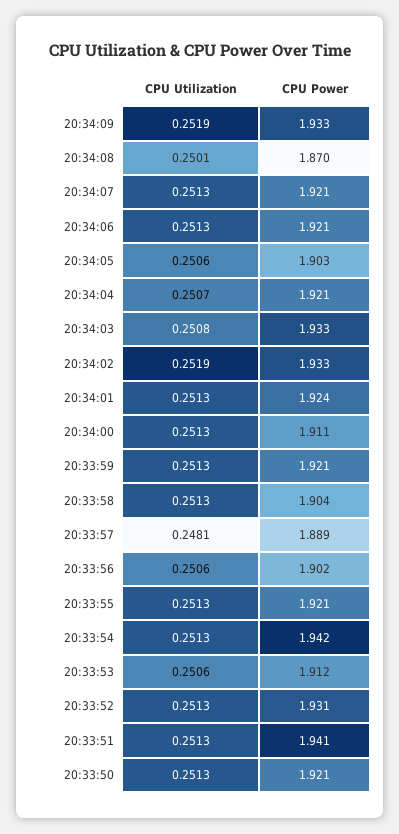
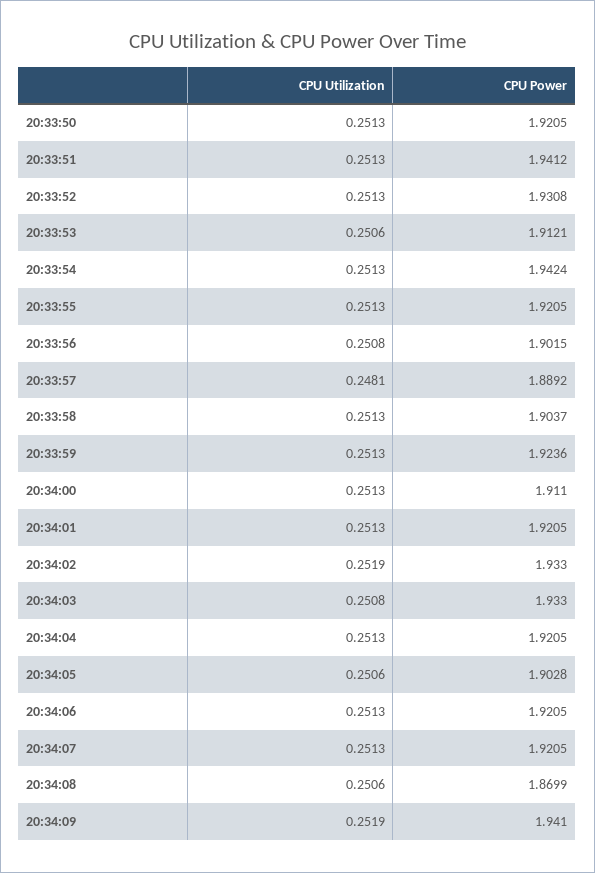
CPU Power, 20:34:09: 1.933 -> 1.941
CPU Utilization, 20:34:08: 0.2501 -> 0.2506
CPU Utilization, 20:34:04: 0.2507 -> 0.2513
CPU Power, 20:34:01: 1.924 -> 1.9205
CPU Power, 20:33:59: 1.921 -> 1.9236
CPU Utilization, 20:33:56: 0.2506 -> 0.2508

